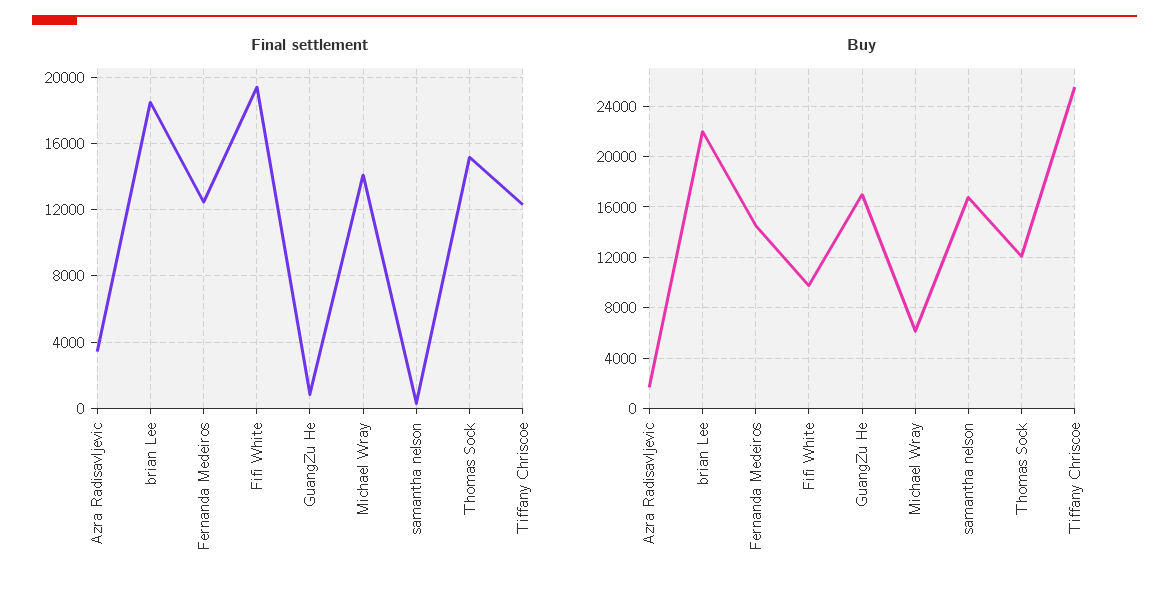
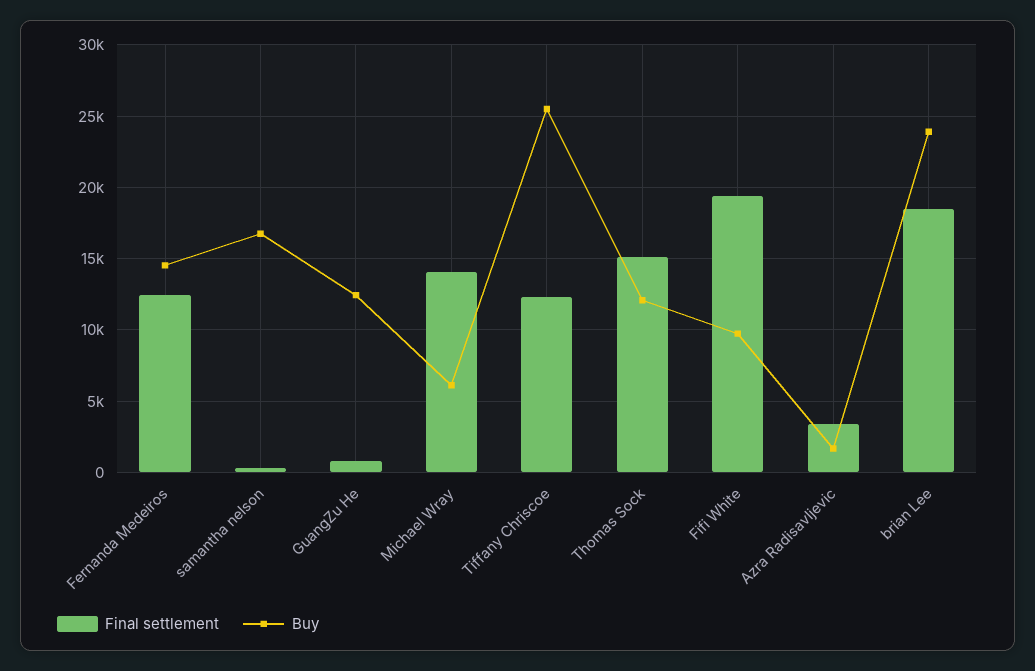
Buy, brian Lee: 22000 -> 24000
Buy, GuangZu He: 17000 -> 12500

